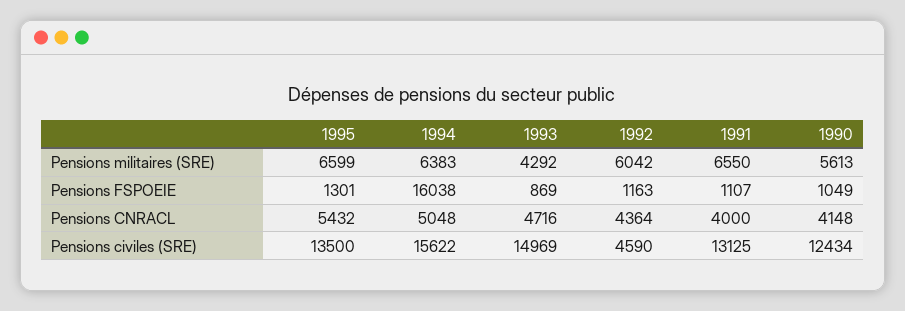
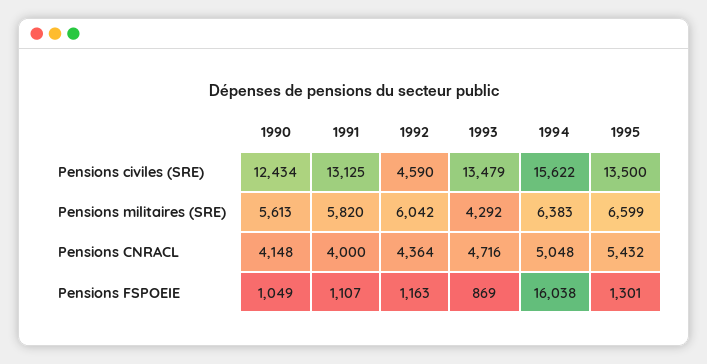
1991, Pensions militaires (SRE): 6550 -> 5820
1993, Pensions civiles (SRE): 14969 -> 13479

